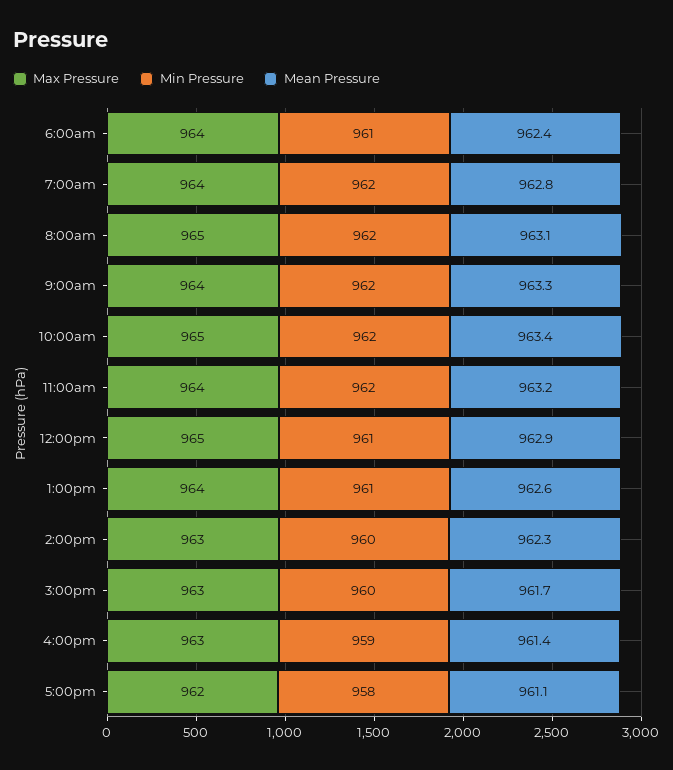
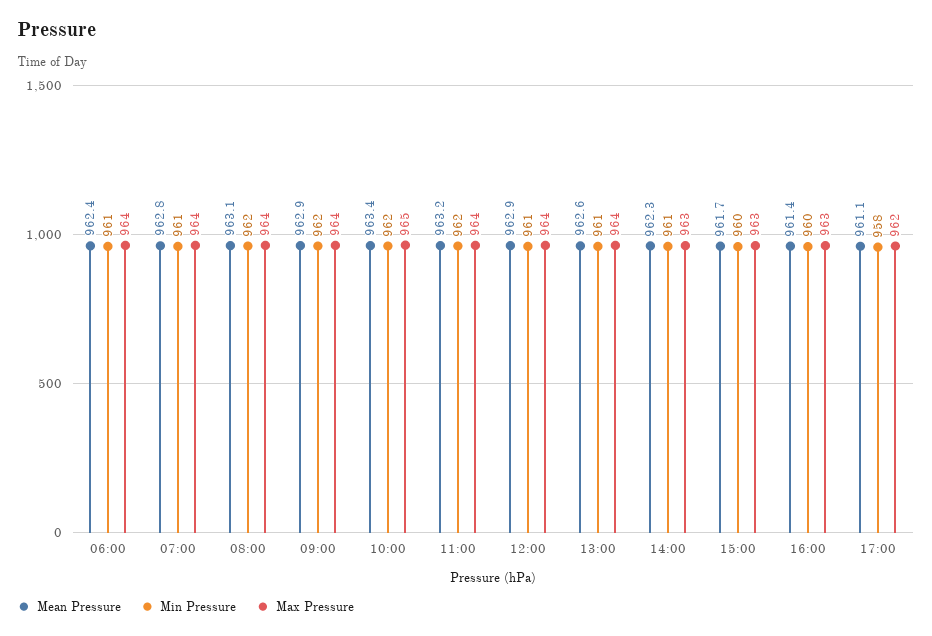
Min Pressure, 7:00am: 962 -> 961
Max Pressure, 8:00am: 965 -> 964
Mean Pressure, 9:00am: 963.3 -> 962.9
Max Pressure, 12:00pm: 965 -> 964
Min Pressure, 2:00pm: 960 -> 961
Min Pressure, 4:00pm: 959 -> 960

